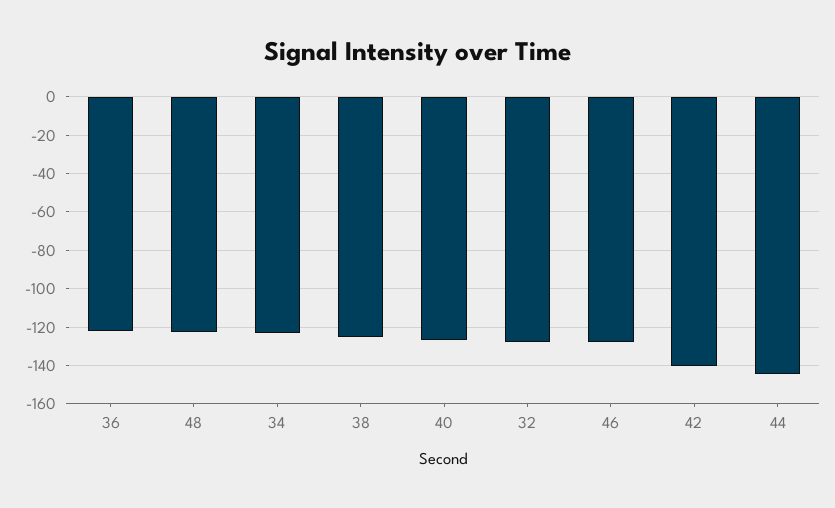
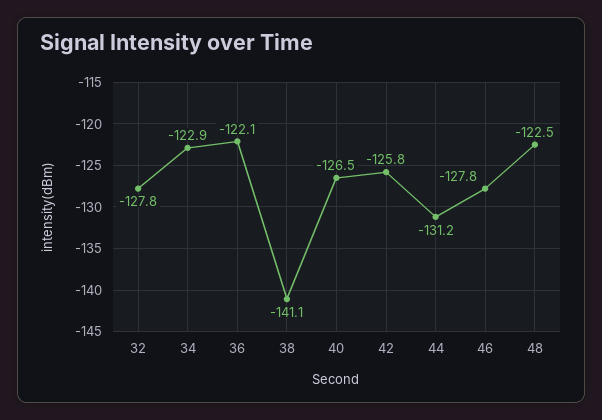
38: -125 -> -141.1
42: -140 -> -125.8
44: -145 -> -131.2

